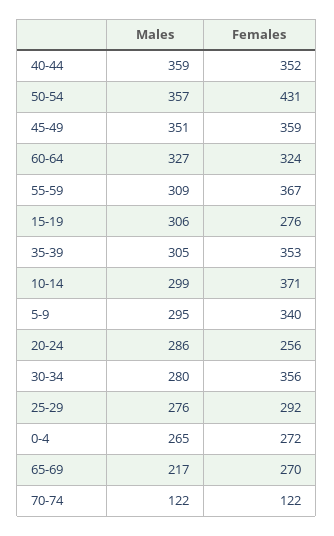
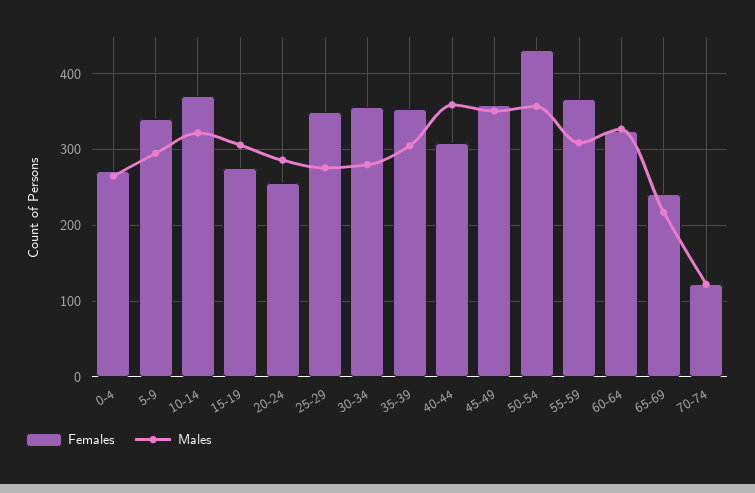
Females, 40-44: 352 -> 310
Males, 10-14: 299 -> 320
Females, 25-29: 292 -> 350
Females, 65-69: 270 -> 240

